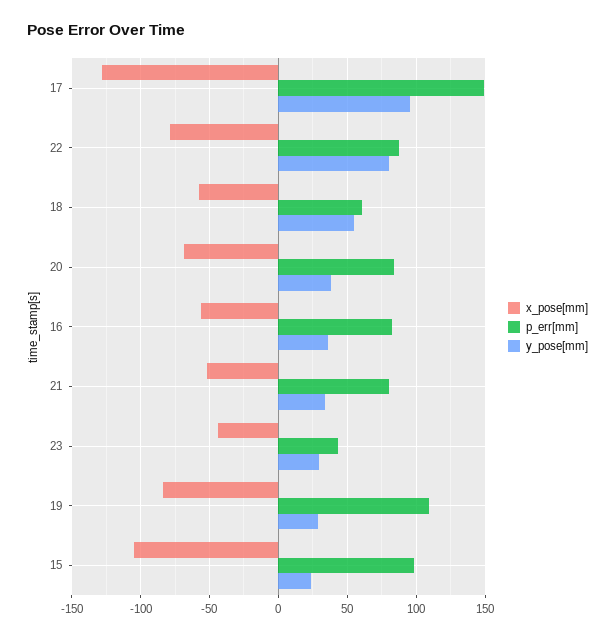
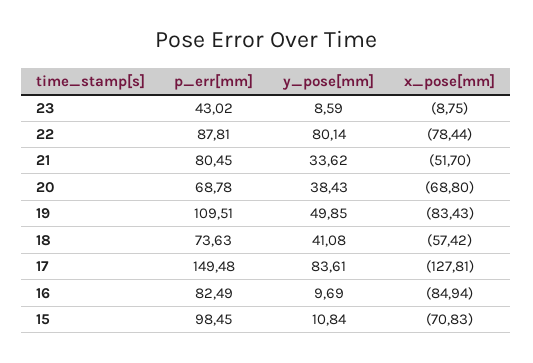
y_pose[mm], 17: 95 -> 83.61
p_err[mm], 18: 60 -> 73.63
y_pose[mm], 18: 55 -> 41.08
p_err[mm], 20: 85 -> 68.78
x_pose[mm], 16: -55 -> -84.94
y_pose[mm], 16: 35 -> 9.69
x_pose[mm], 23: -45 -> -8.75
y_pose[mm], 23: 30 -> 8.59
y_pose[mm], 19: 30 -> 49.85
x_pose[mm], 15: -105 -> -70.83
y_pose[mm], 15: 25 -> 10.84

